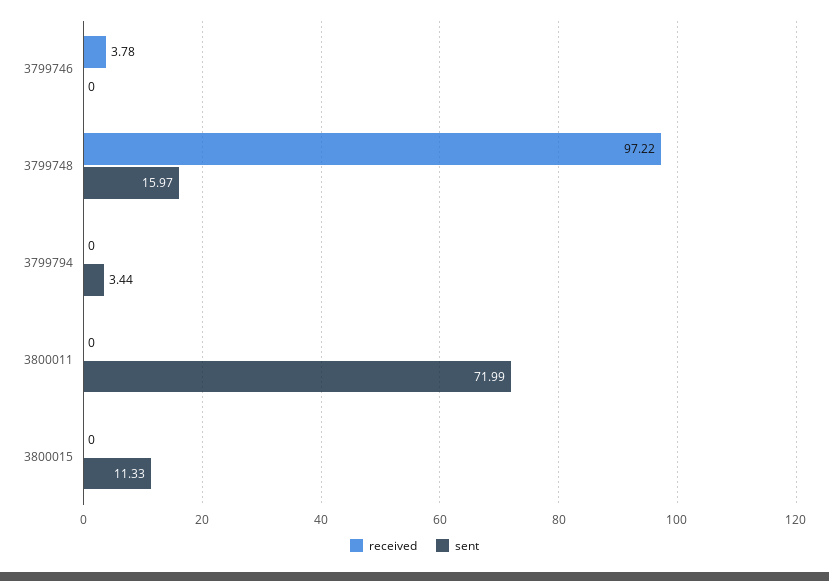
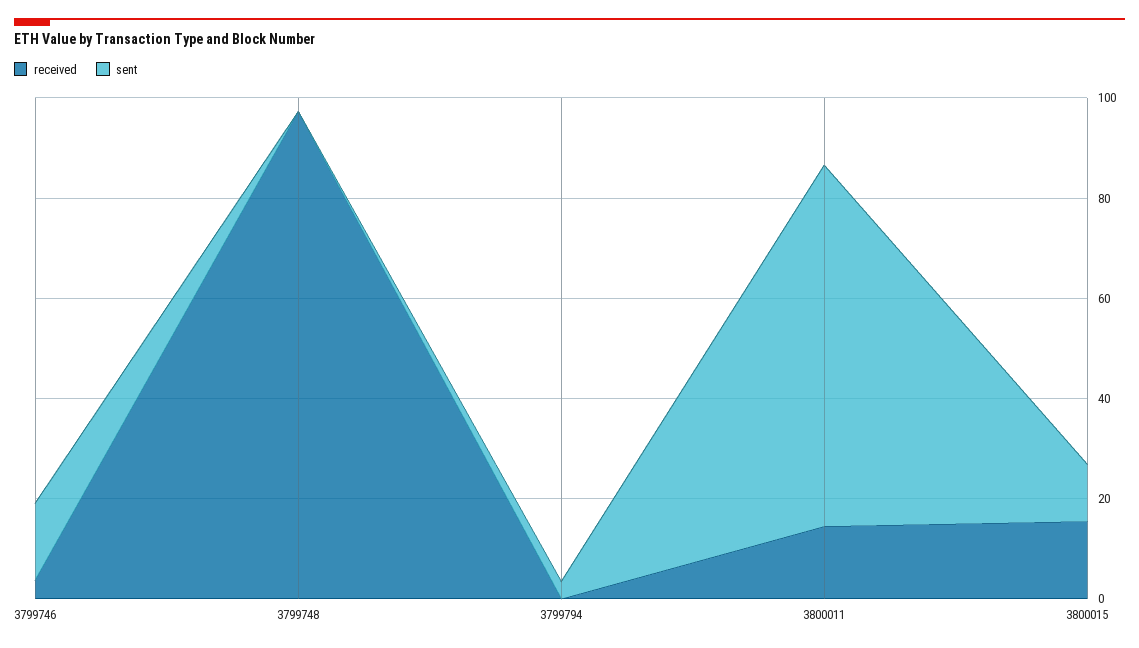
sent, 3799746: 0 -> 15
sent, 3799748: 15.97 -> 0
received, 3800011: 0 -> 15
received, 3800015: 0 -> 15

